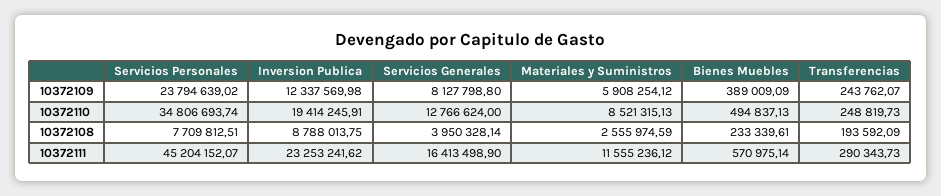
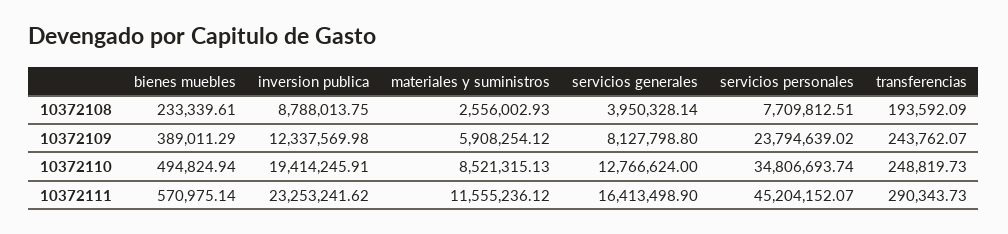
Bienes Muebles, 10372109: 389009.09 -> 389011.29
Bienes Muebles, 10372110: 494837.13 -> 494824.94
Materiales y Suministros, 10372108: 2555974.59 -> 2556002.93

